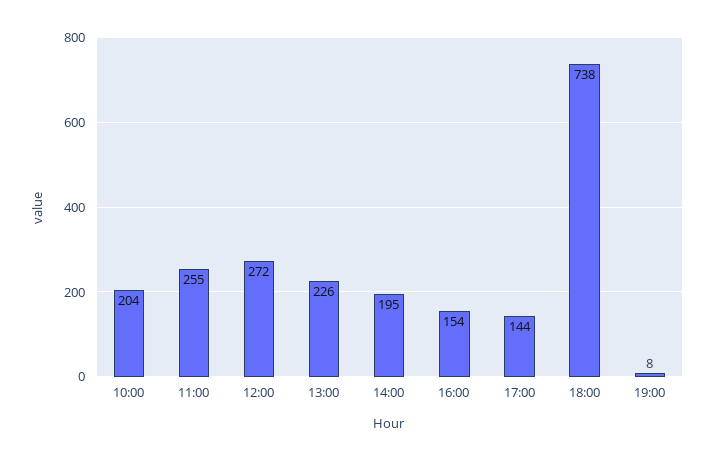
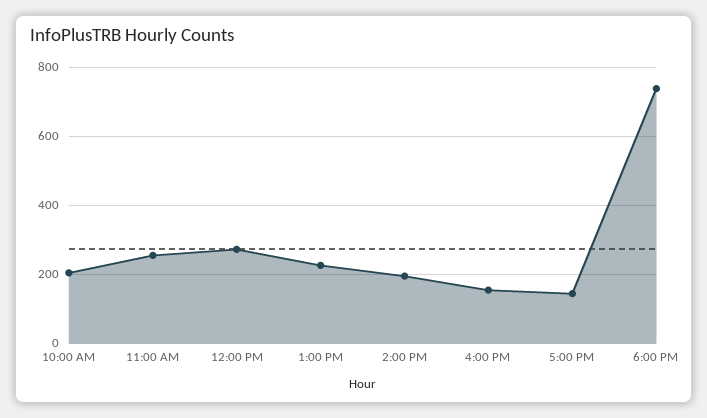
19:00: 8 -> none

